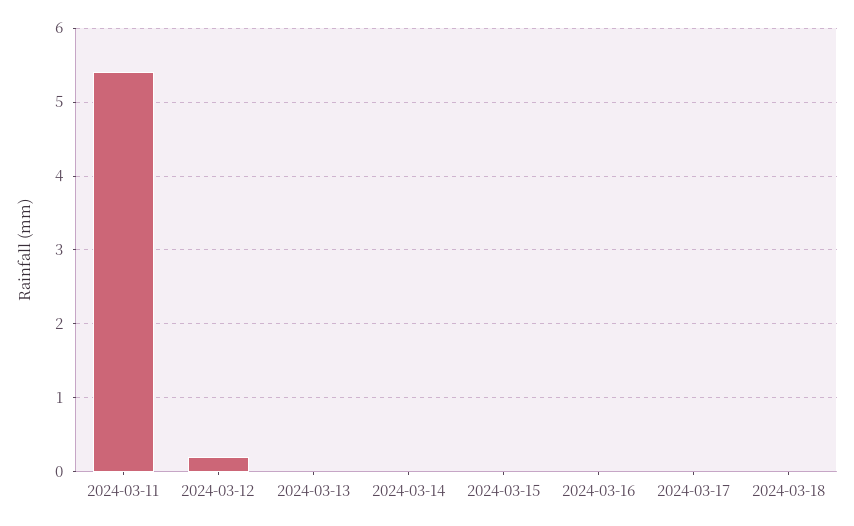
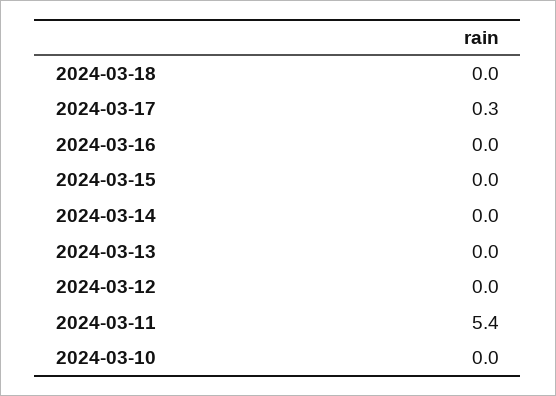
2024-03-12: 0.2 -> 0
2024-03-17: 0 -> 0.3
2024-03-10: none -> 0

